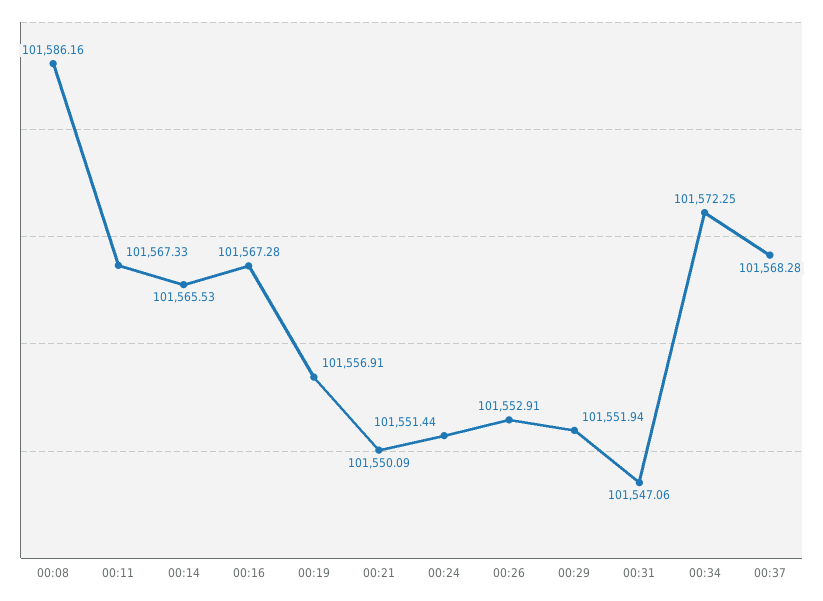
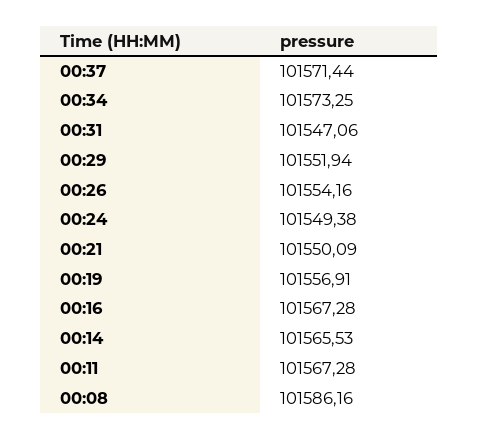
00:11: 101567.33 -> 101567.28
00:24: 101551.44 -> 101549.38
00:26: 101552.91 -> 101554.16
00:34: 101572.25 -> 101573.25
00:37: 101568.28 -> 101571.44

